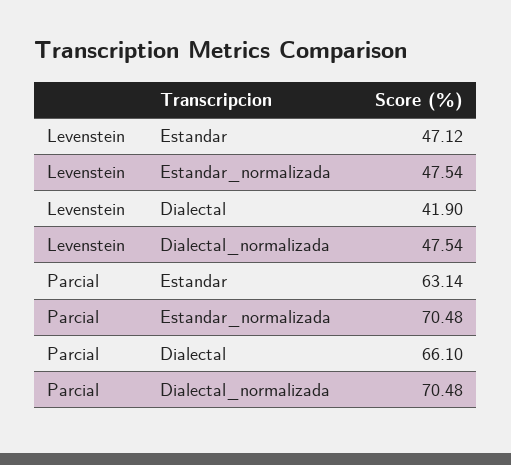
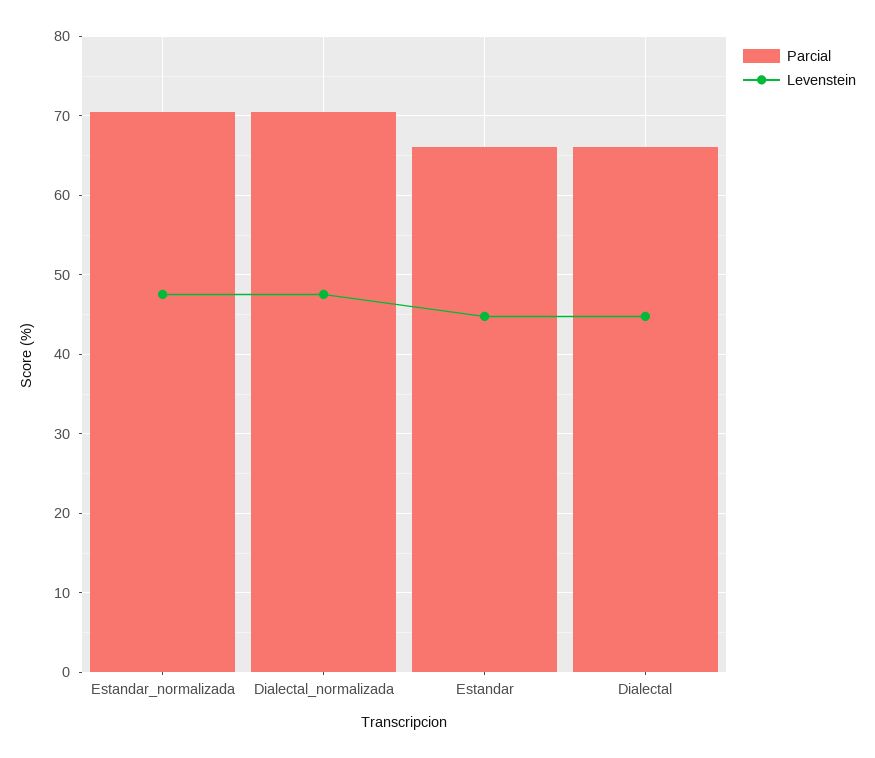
Levenstein, Estandar: 47.12 -> 45
Levenstein, Dialectal: 41.9 -> 45
Parcial, Estandar: 63.14 -> 66

